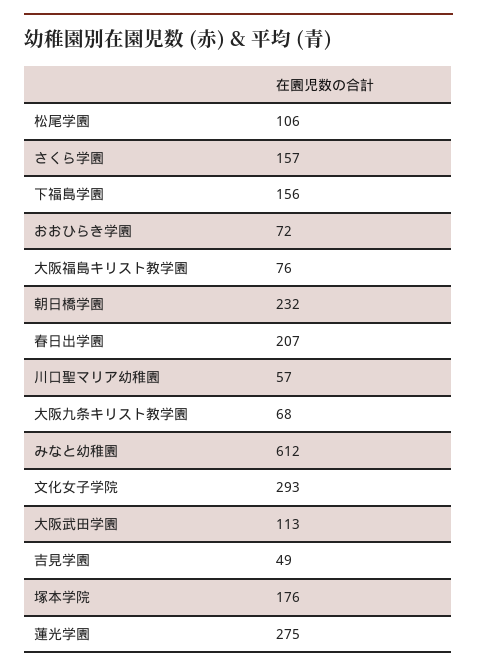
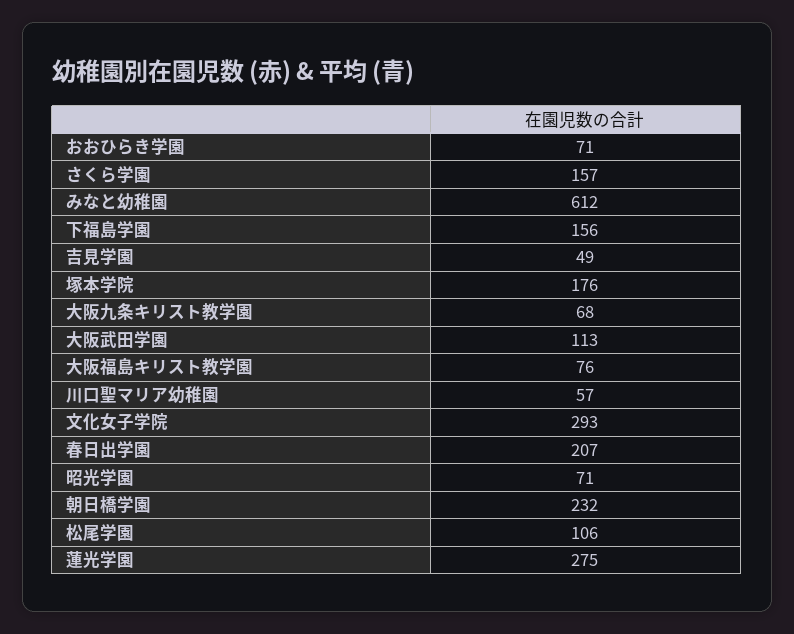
おおひらき学園: 72 -> 71
昭光学園: none -> 71

